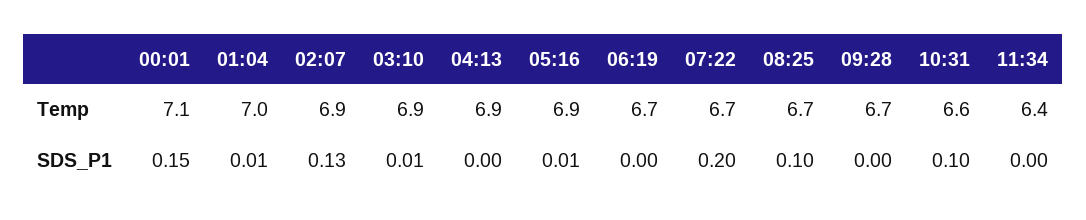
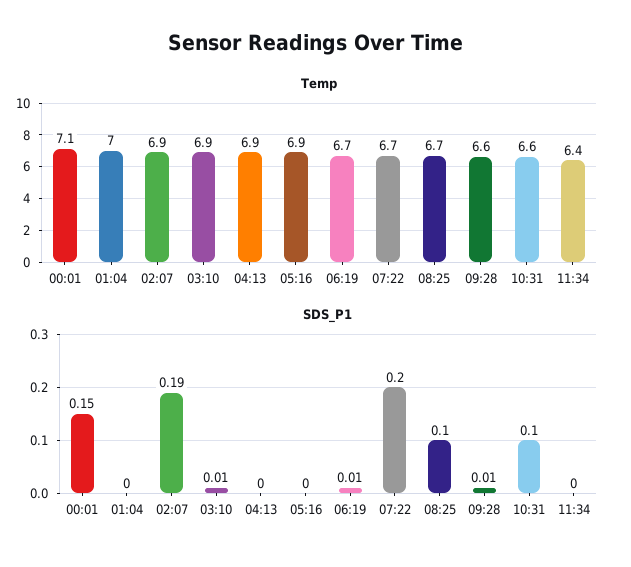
Temp, 09:28: 6.7 -> 6.6
SDS_P1, 01:04: 0.01 -> 0
SDS_P1, 02:07: 0.13 -> 0.19
SDS_P1, 05:16: 0.01 -> 0
SDS_P1, 06:19: 0 -> 0.01
SDS_P1, 09:28: 0 -> 0.01

